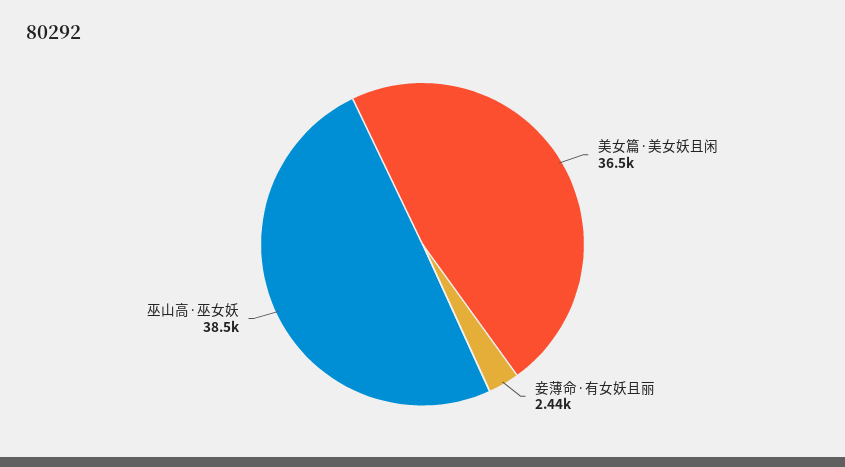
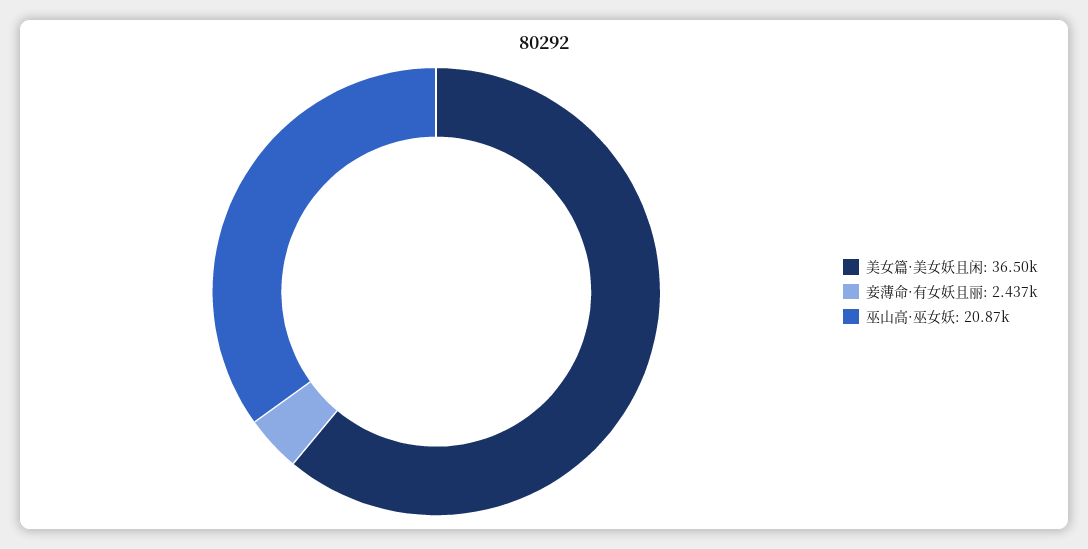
巫山高·巫女妖: 38500 -> 20870

